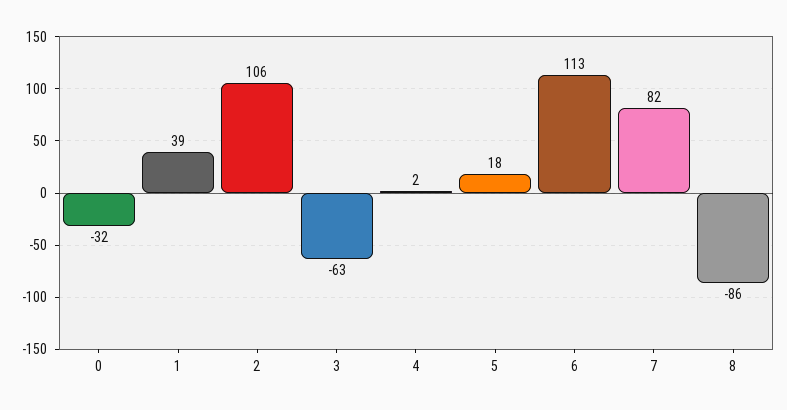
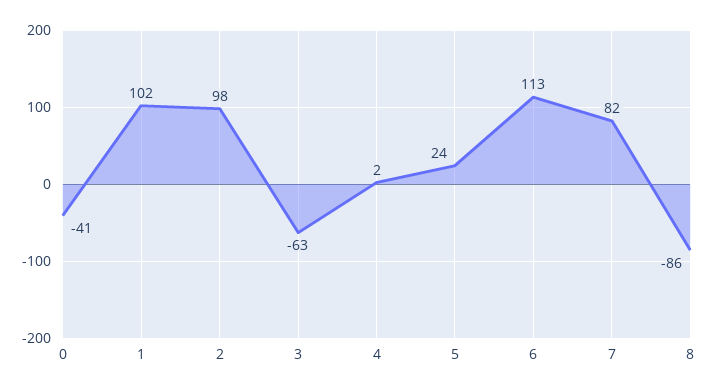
0: -32 -> -41
1: 39 -> 102
2: 106 -> 98
5: 18 -> 24

